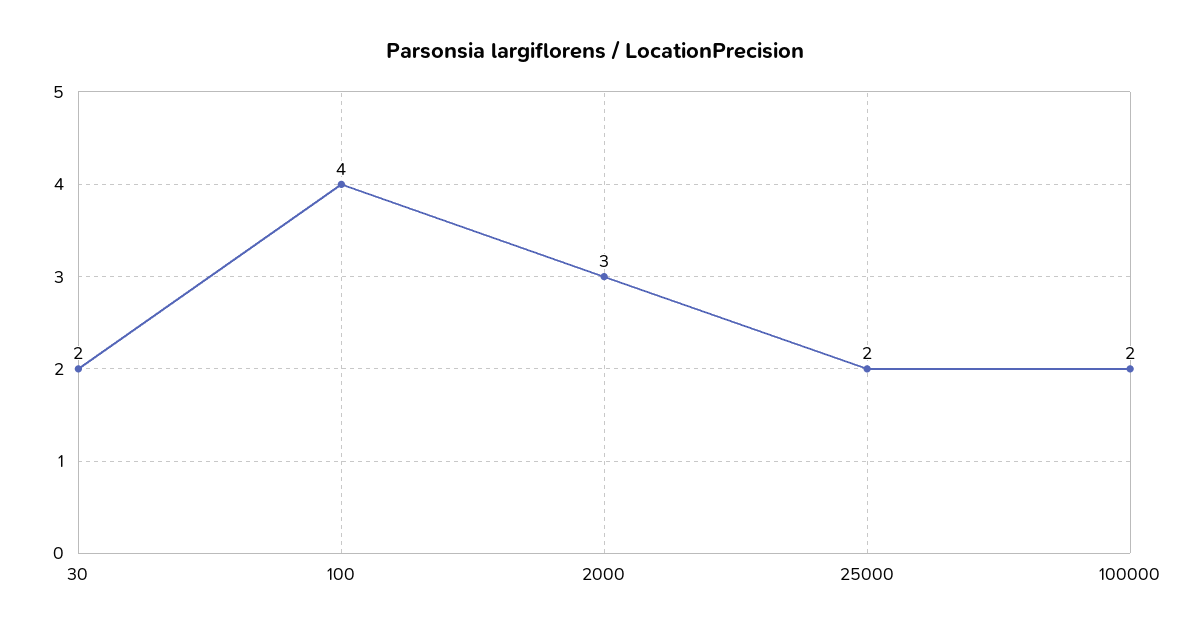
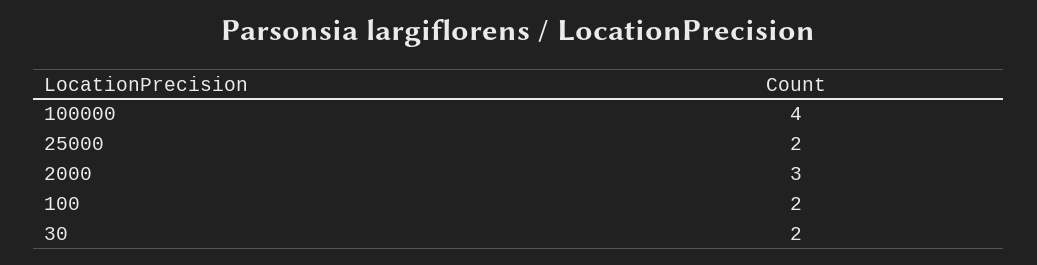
100: 4 -> 2
100000: 2 -> 4

